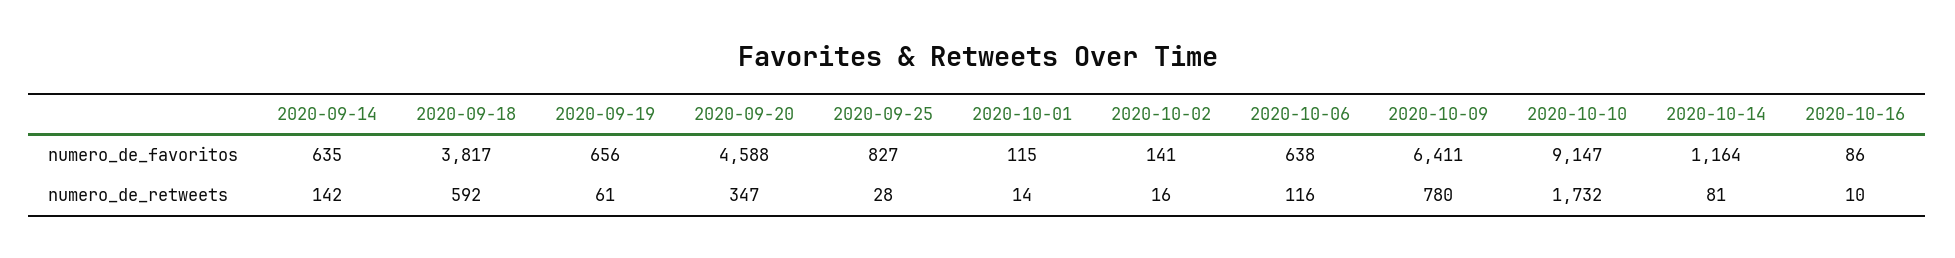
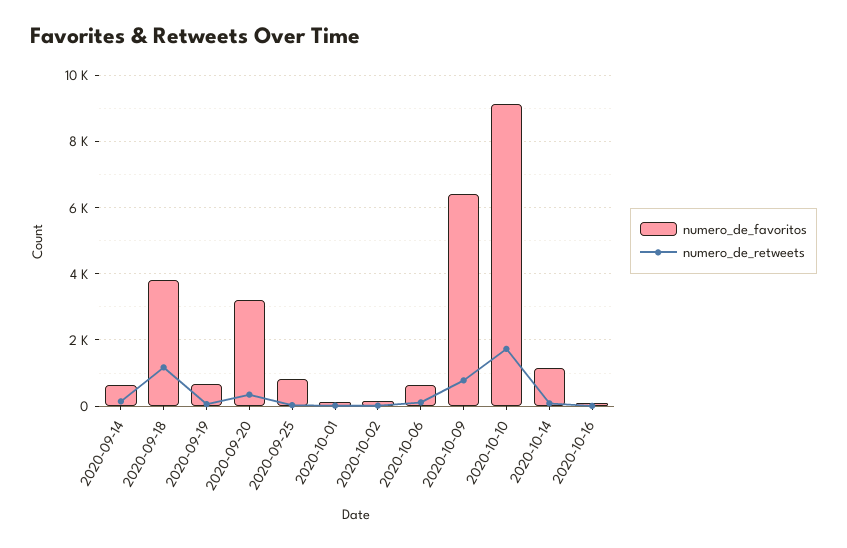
numero_de_favoritos, 2020-09-20: 4588 -> 3200
numero_de_retweets, 2020-09-18: 592 -> 1200

